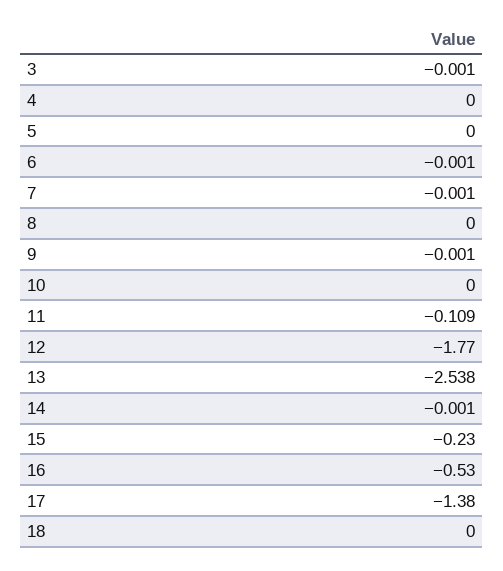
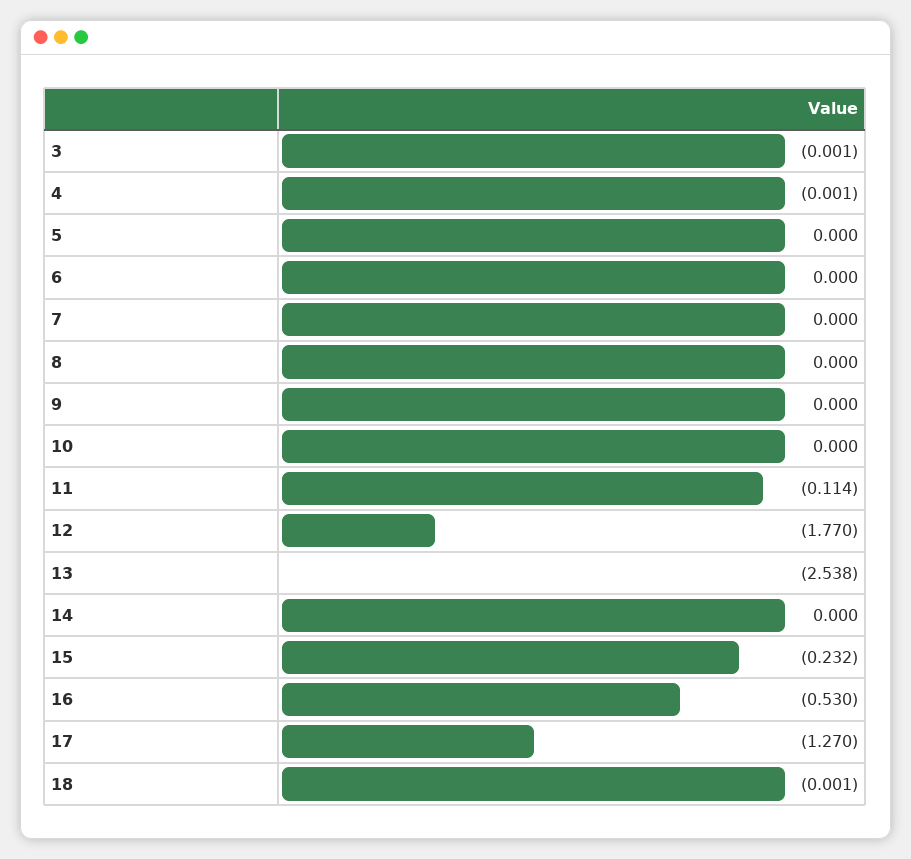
4: 0 -> -0.001
6: -0.001 -> 0
7: -0.001 -> 0
9: -0.001 -> 0
11: -0.109 -> -0.114
14: -0.001 -> 0
15: -0.23 -> -0.232
17: -1.38 -> -1.27
18: 0 -> -0.001

